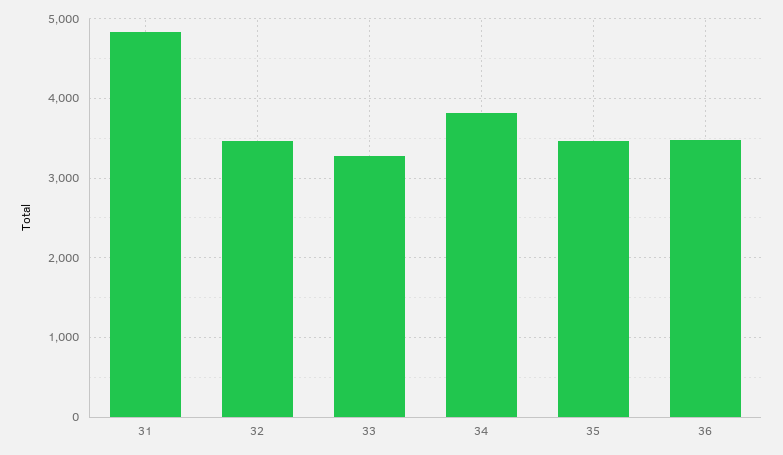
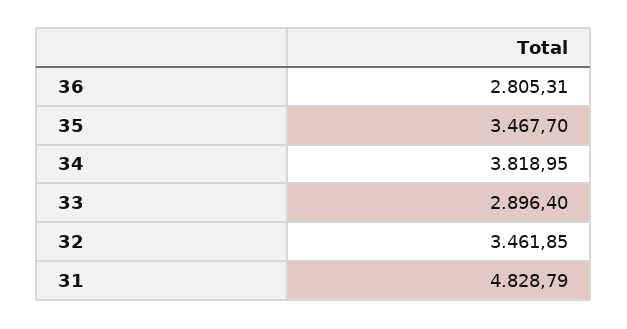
33: 3300 -> 2896.4
36: 3500 -> 2805.31

